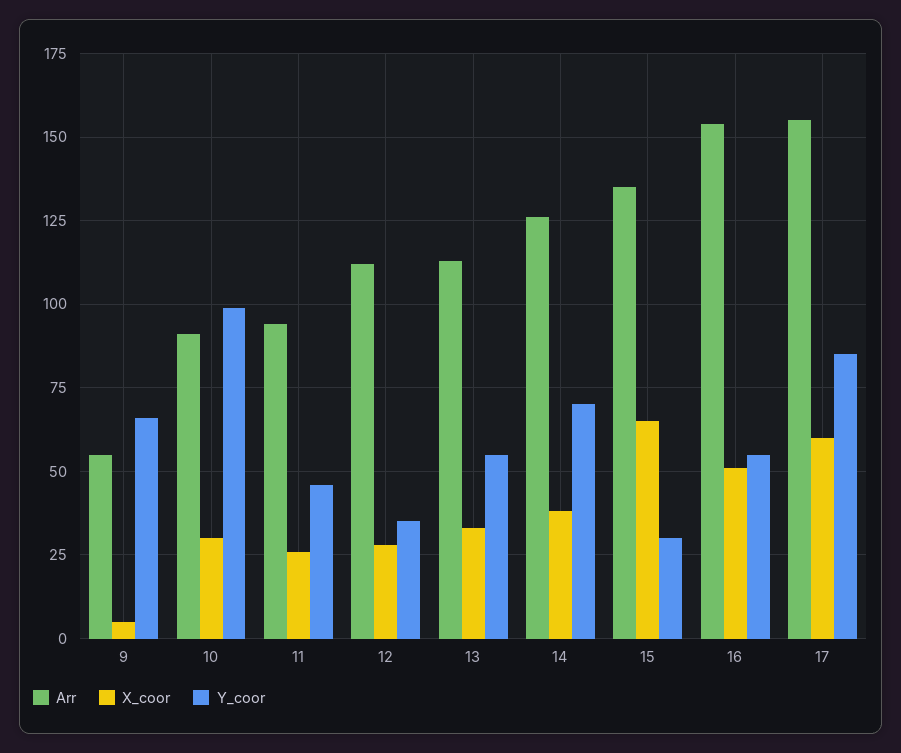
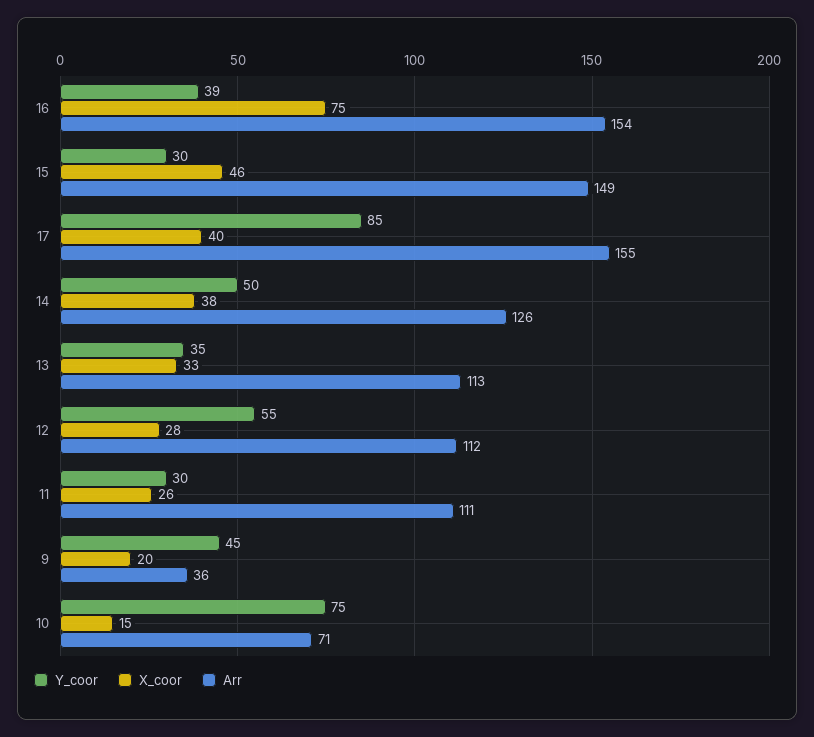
Arr, 9: 55 -> 36
X_coor, 9: 5 -> 20
Y_coor, 9: 65 -> 45
Arr, 10: 90 -> 71
X_coor, 10: 30 -> 15
Y_coor, 10: 100 -> 75
Arr, 11: 95 -> 111
Y_coor, 11: 45 -> 30
Y_coor, 12: 35 -> 55
Y_coor, 13: 55 -> 35
Y_coor, 14: 70 -> 50
Arr, 15: 135 -> 149
X_coor, 15: 65 -> 46
X_coor, 16: 50 -> 75
Y_coor, 16: 55 -> 39
X_coor, 17: 60 -> 40

